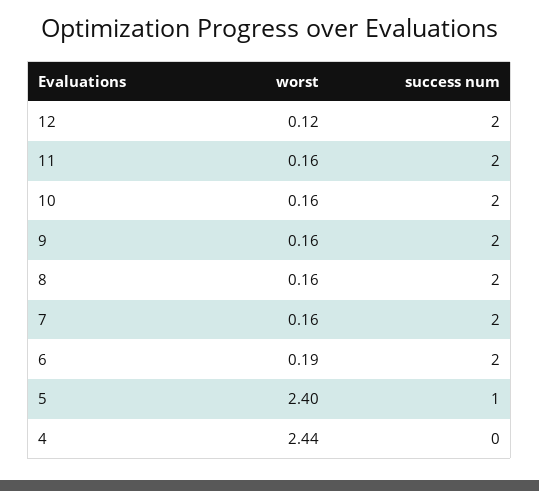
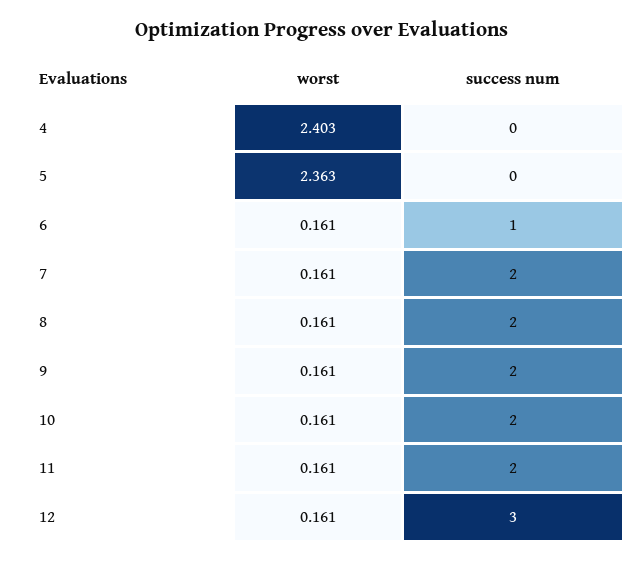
worst, 12: 0.12 -> 0.161
success num, 12: 2 -> 3
worst, 6: 0.19 -> 0.161
success num, 6: 2 -> 1
worst, 5: 2.4 -> 2.363
success num, 5: 1 -> 0
worst, 4: 2.44 -> 2.403

